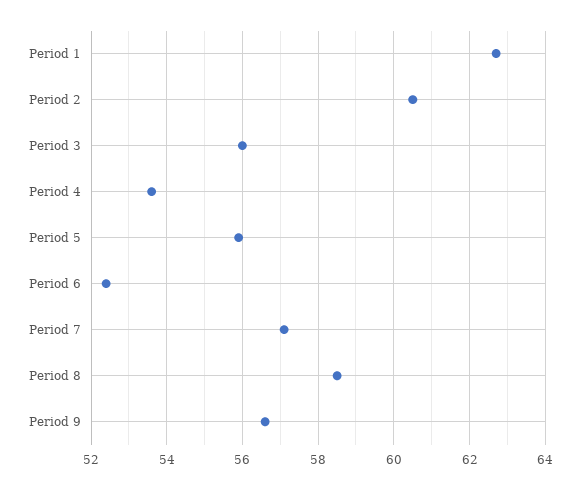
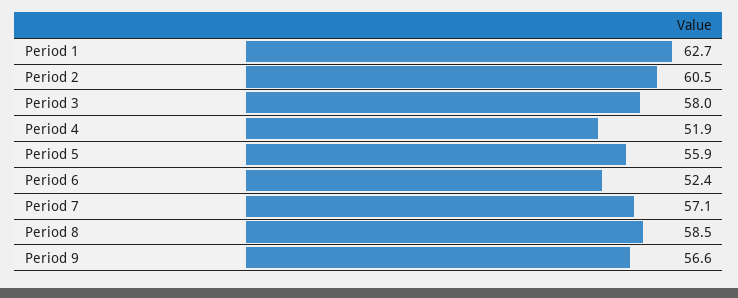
Period 3: 56 -> 58
Period 4: 53.5 -> 51.9

